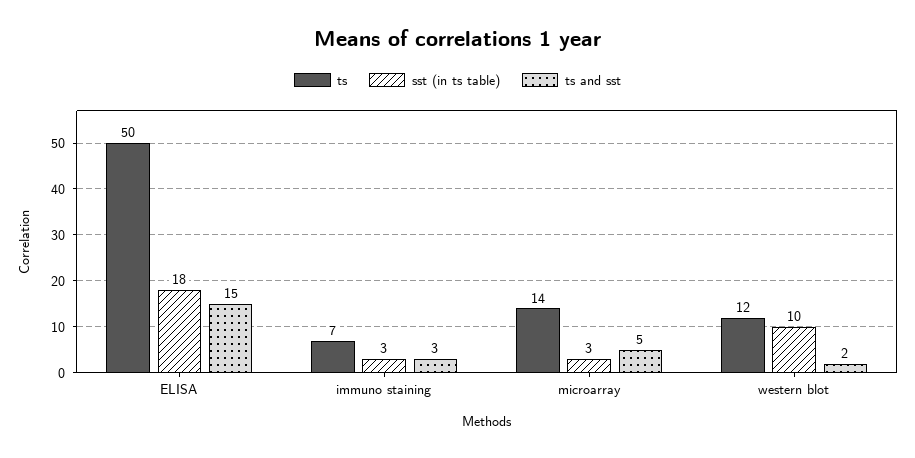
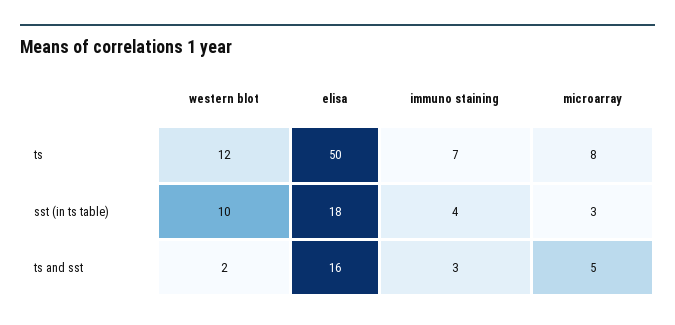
ts and sst, ELISA: 15 -> 16
sst (in ts table), immuno staining: 3 -> 4
ts, microarray: 14 -> 8

